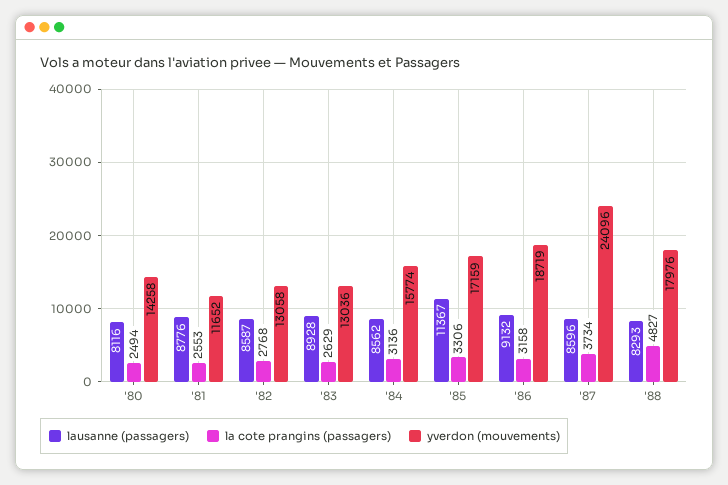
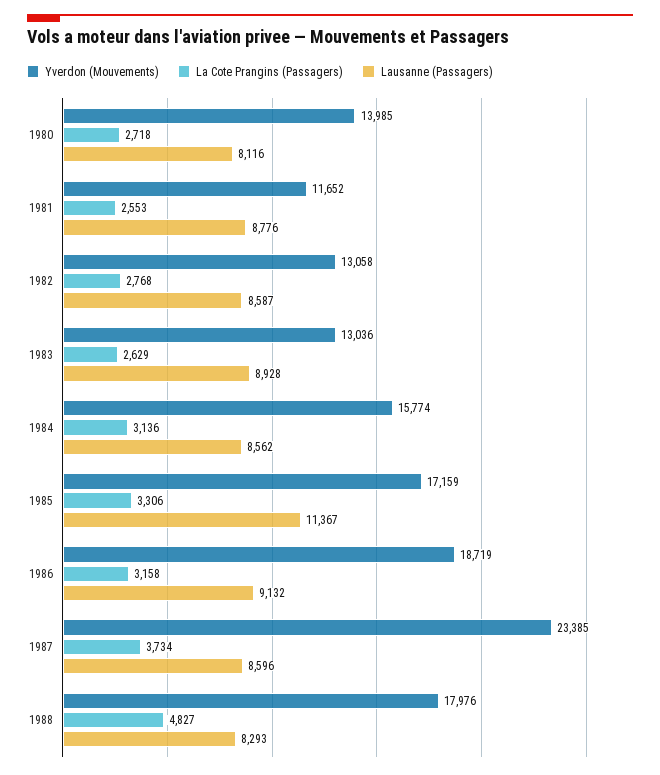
la cote prangins (passagers), '80: 2494 -> 2718
yverdon (mouvements), '80: 14258 -> 13985
yverdon (mouvements), '87: 24096 -> 23385

